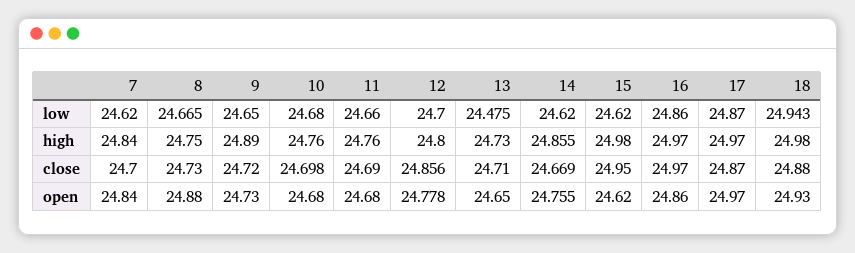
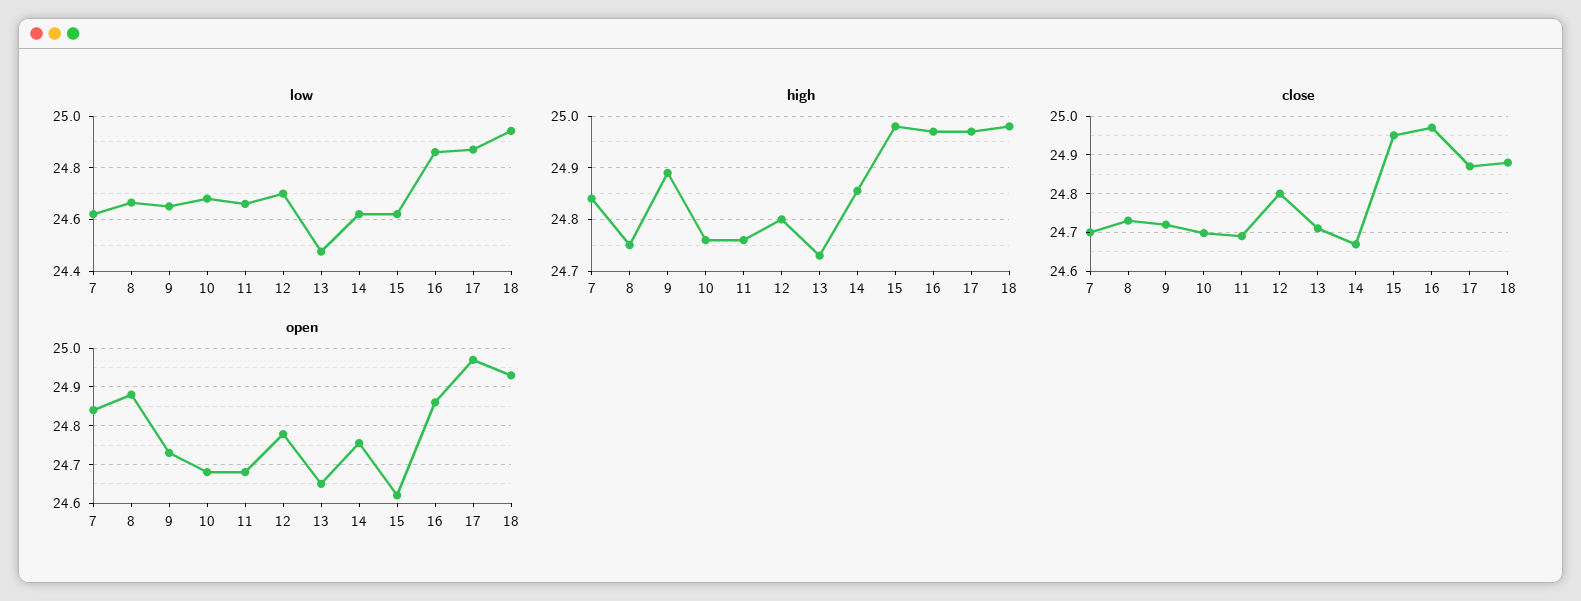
close, 12: 24.856 -> 24.8

